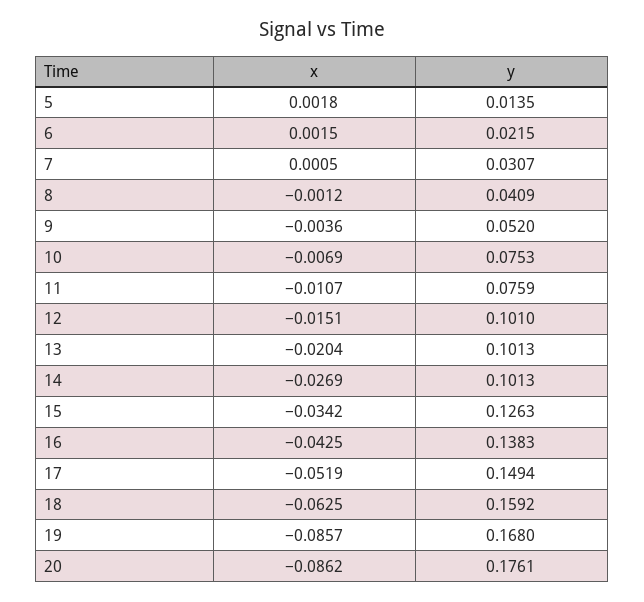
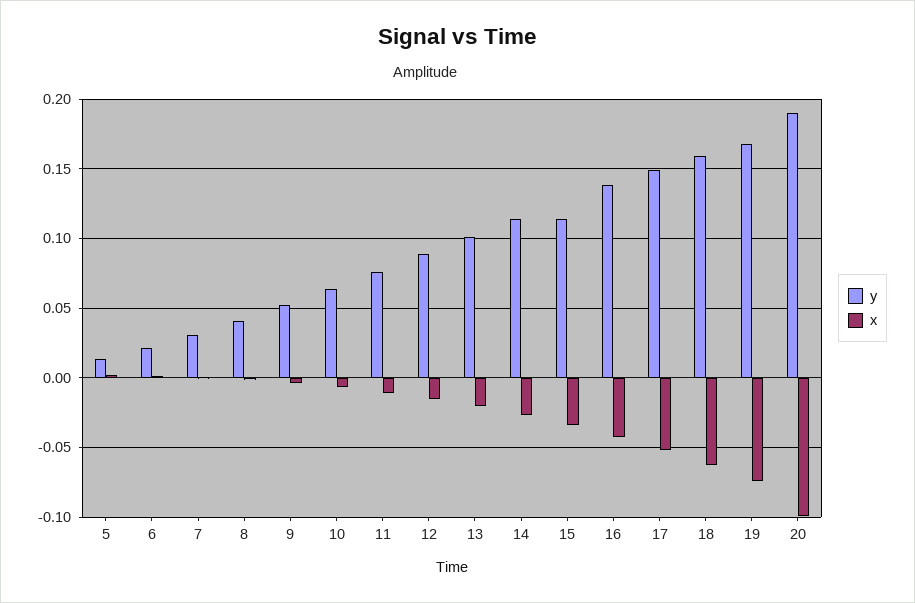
y, 10: 0.0753 -> 0.065
y, 12: 0.101 -> 0.09
y, 14: 0.1013 -> 0.115
y, 15: 0.1263 -> 0.115
x, 19: -0.0857 -> -0.075
x, 20: -0.0862 -> -0.1
y, 20: 0.1761 -> 0.19

